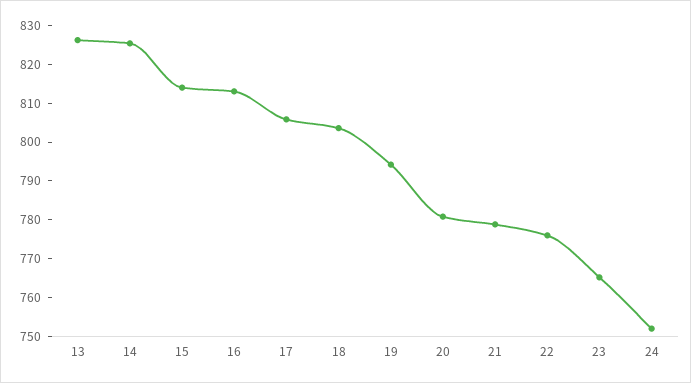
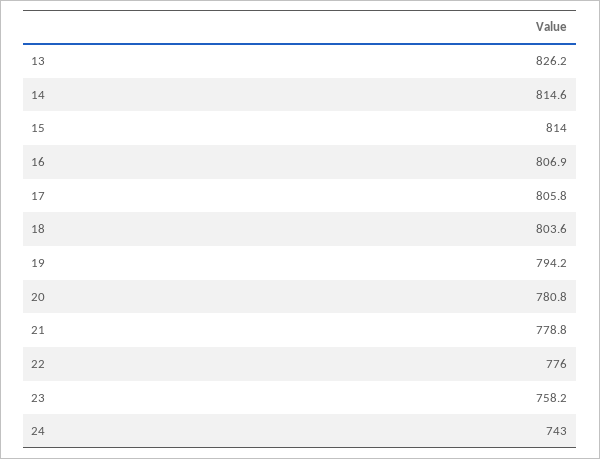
14: 825 -> 814.6
16: 812.5 -> 806.9
23: 765 -> 758.2
24: 752.5 -> 743

